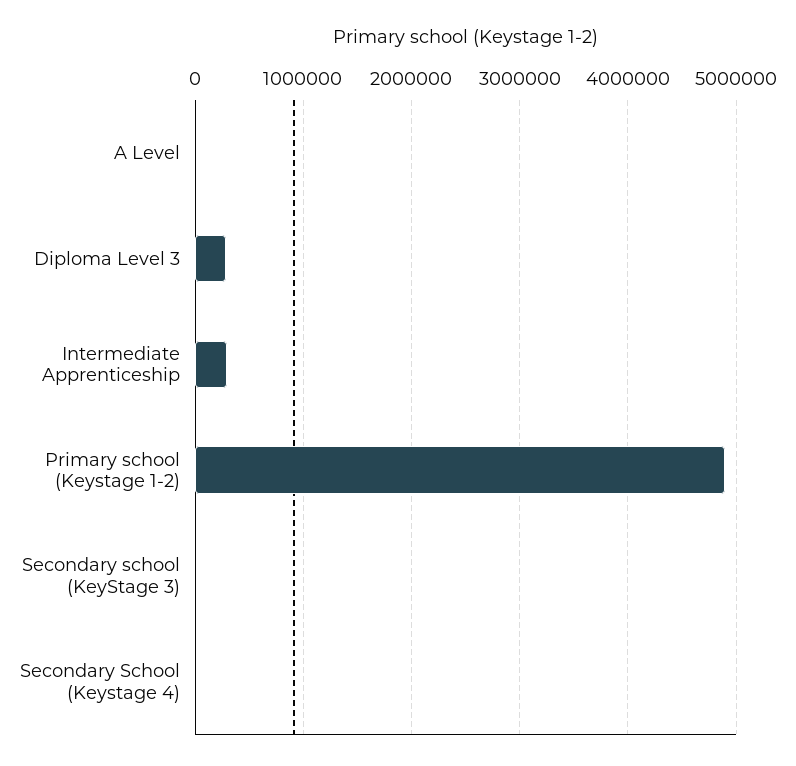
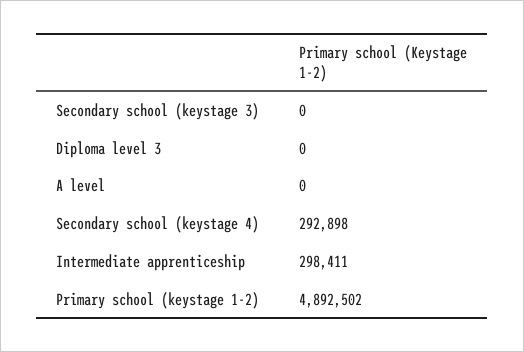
Diploma Level 3: 300000 -> 0
Secondary School (Keystage 4): 0 -> 292898

